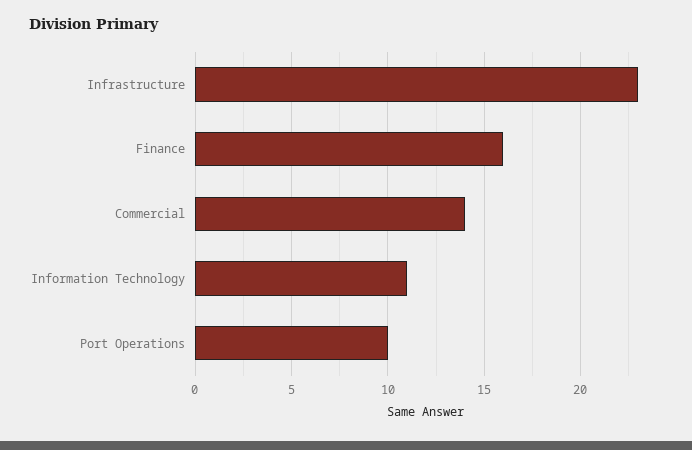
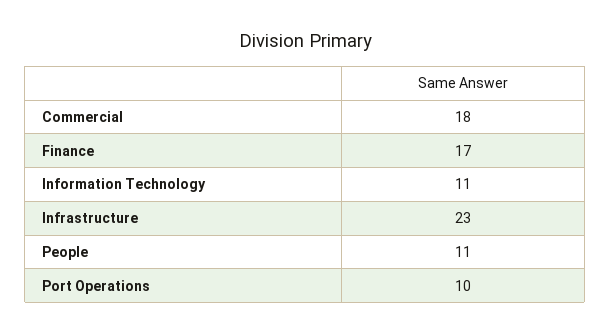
Finance: 16 -> 17
Commercial: 14 -> 18
People: none -> 11

